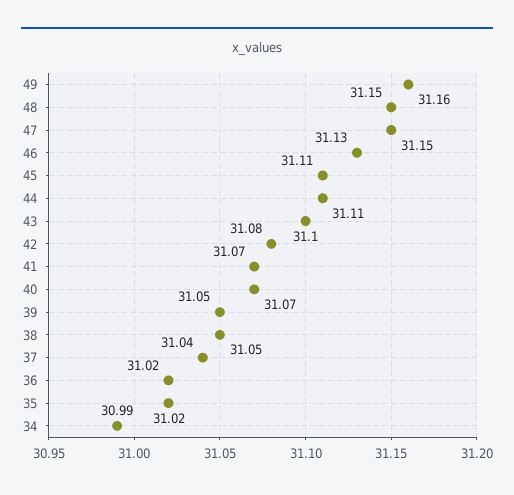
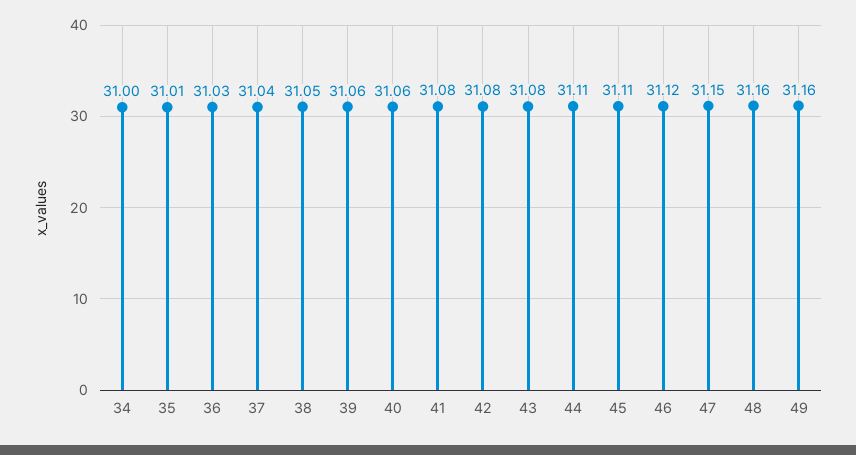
48: 31.15 -> 31.16
46: 31.13 -> 31.12
43: 31.1 -> 31.08
41: 31.07 -> 31.08
40: 31.07 -> 31.06
39: 31.05 -> 31.06
36: 31.02 -> 31.03
35: 31.02 -> 31.01
34: 30.99 -> 31

